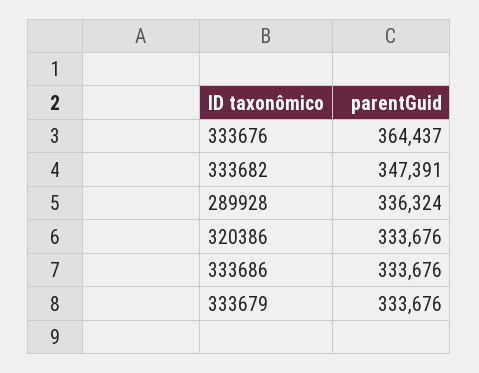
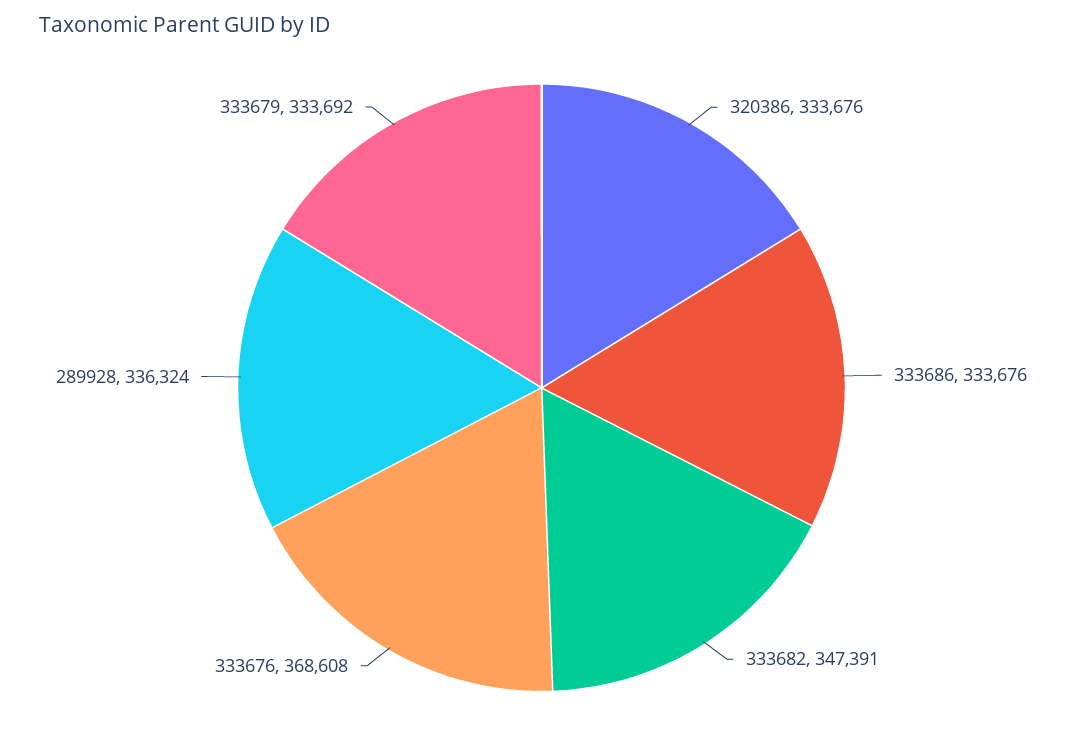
333676: 364437 -> 368608
333679: 333676 -> 333692

